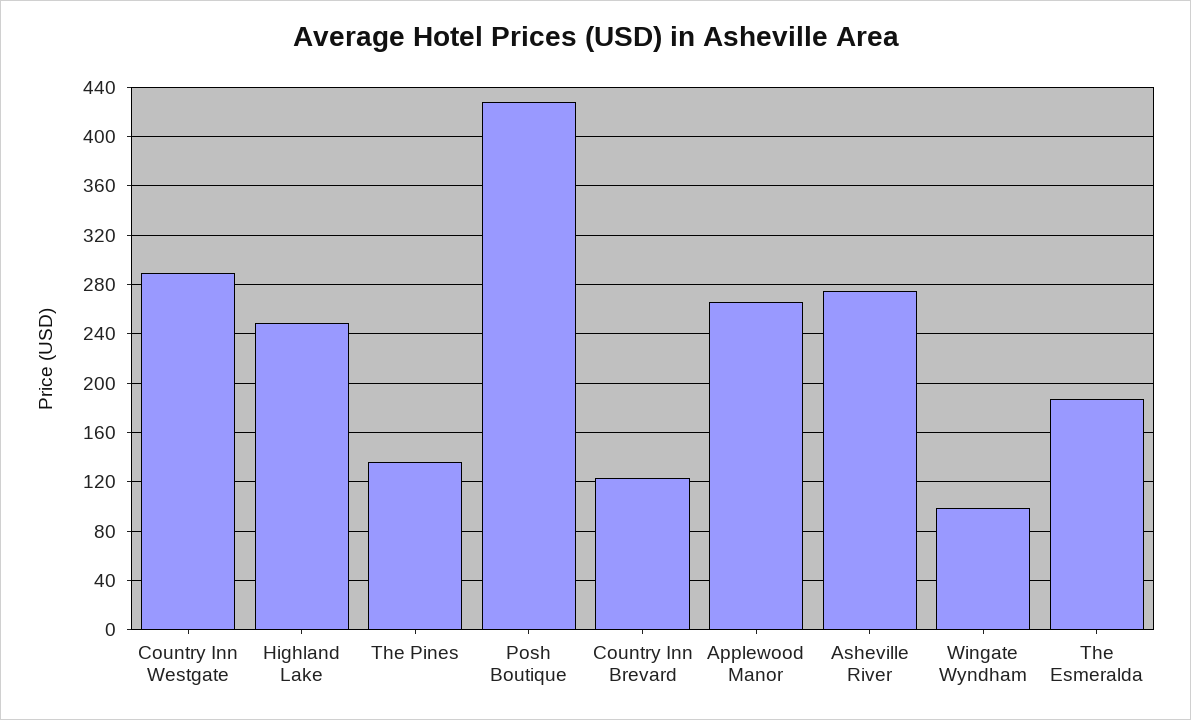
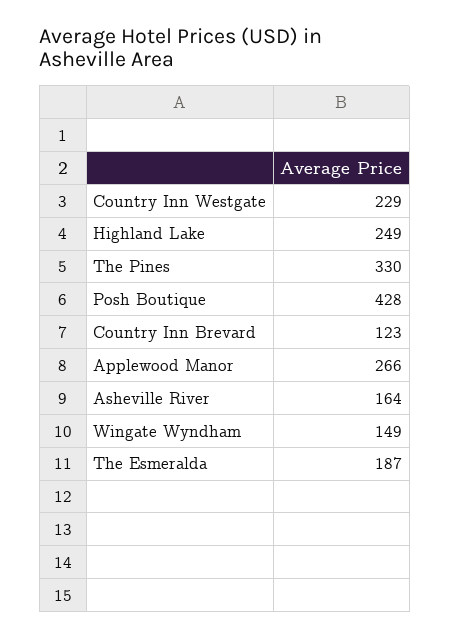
Country Inn Westgate: 290 -> 229
The Pines: 135 -> 330
Asheville River: 275 -> 164
Wingate Wyndham: 100 -> 149

